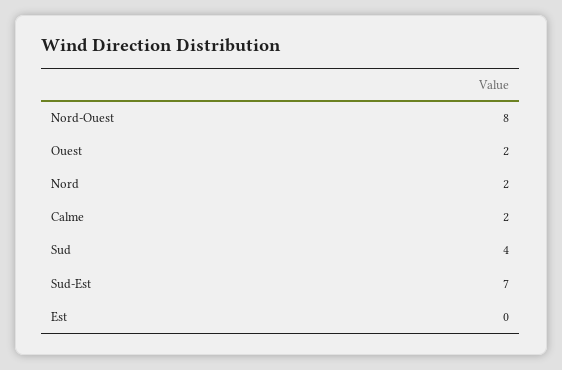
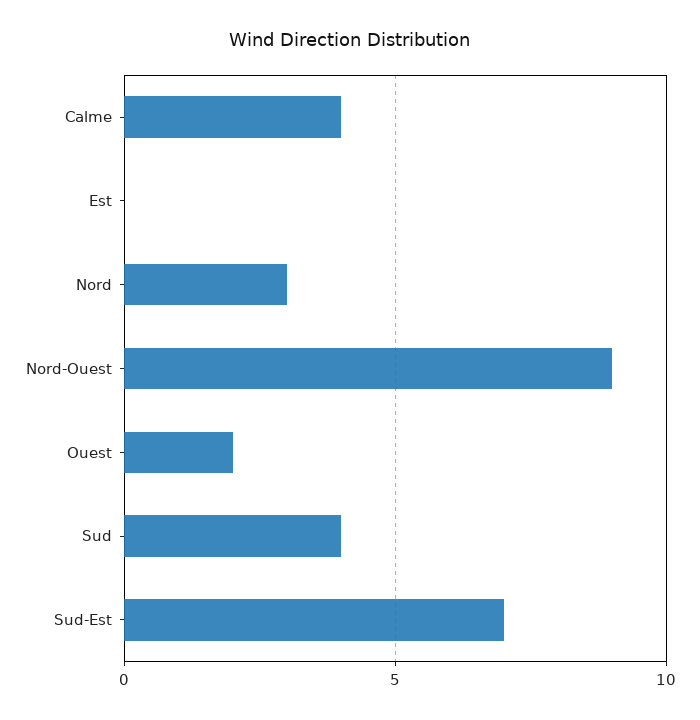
Nord-Ouest: 8 -> 9
Nord: 2 -> 3
Calme: 2 -> 4

